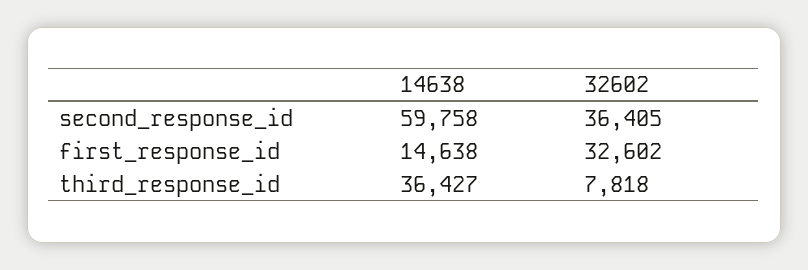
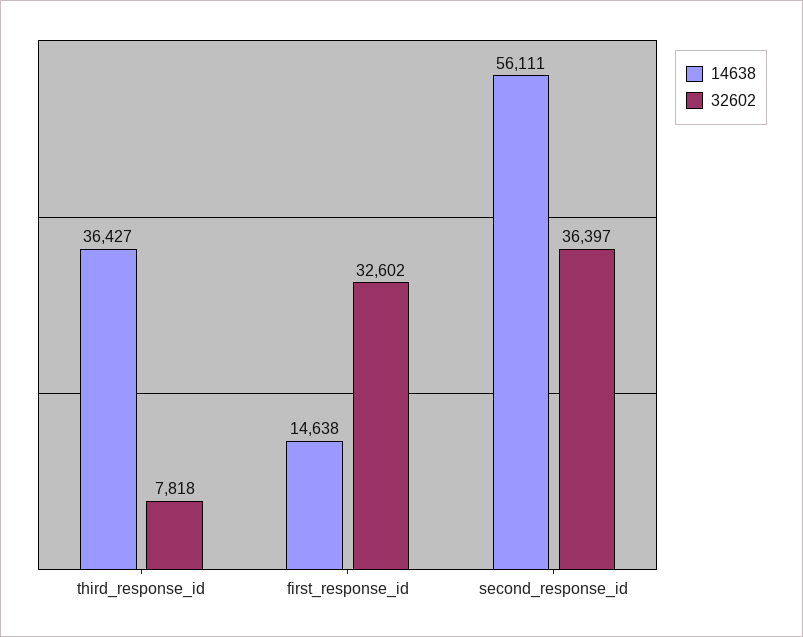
14638, second_response_id: 59758 -> 56111
32602, second_response_id: 36405 -> 36397

